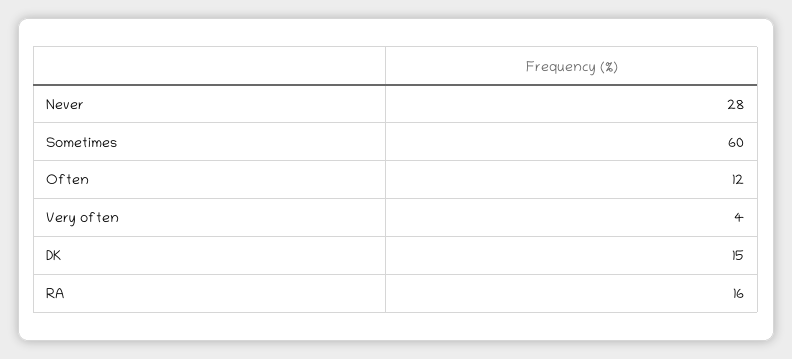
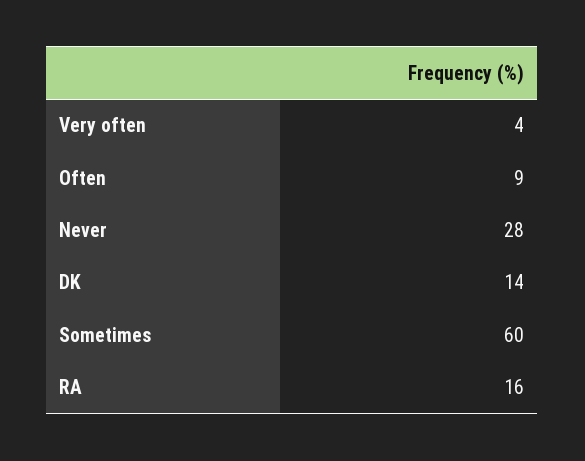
Often: 12 -> 9
DK: 15 -> 14

